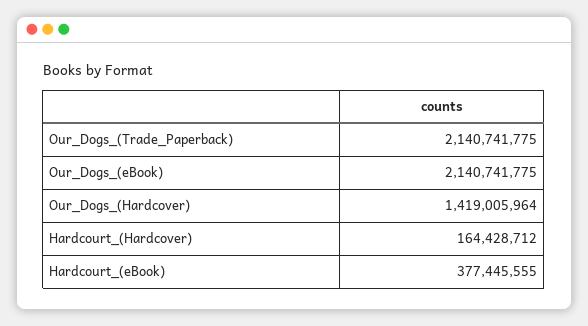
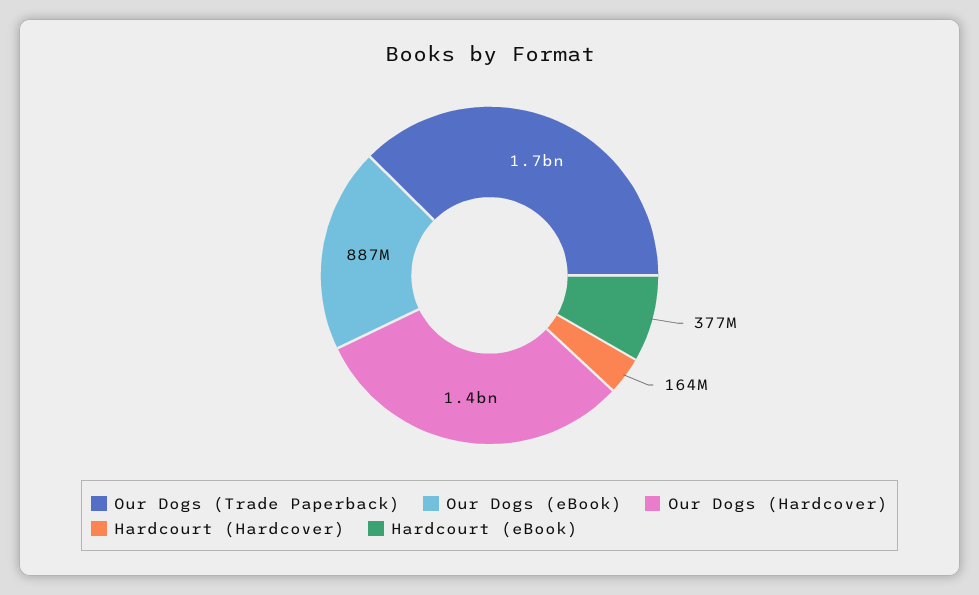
Our_Dogs_(Trade_Paperback): 2140741775 -> 1700000000
Our_Dogs_(eBook): 2140741775 -> 887000000

